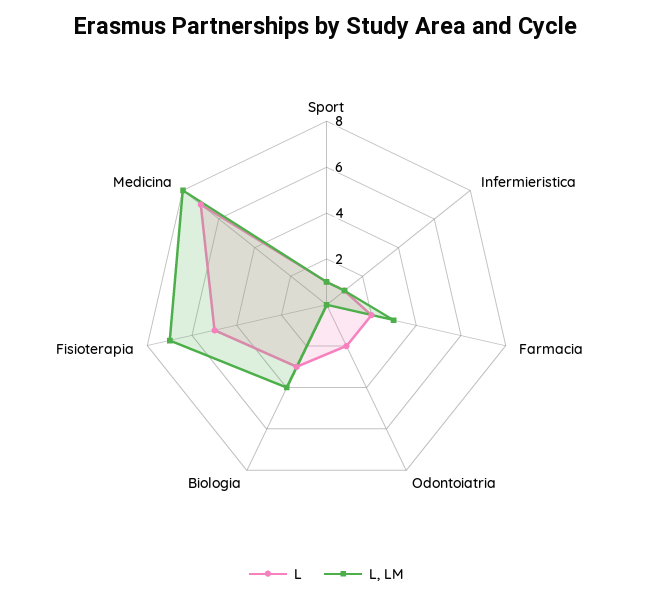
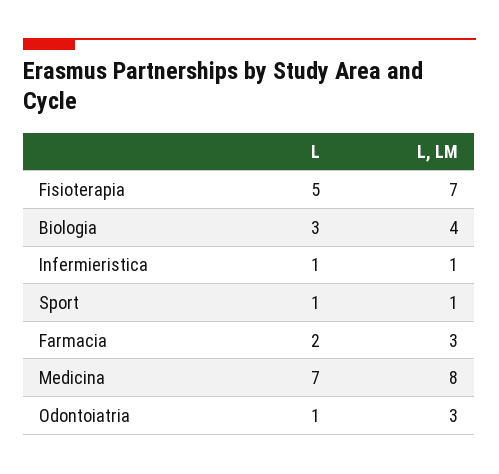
L, Odontoiatria: 2 -> 1
L, LM, Odontoiatria: 0 -> 3

